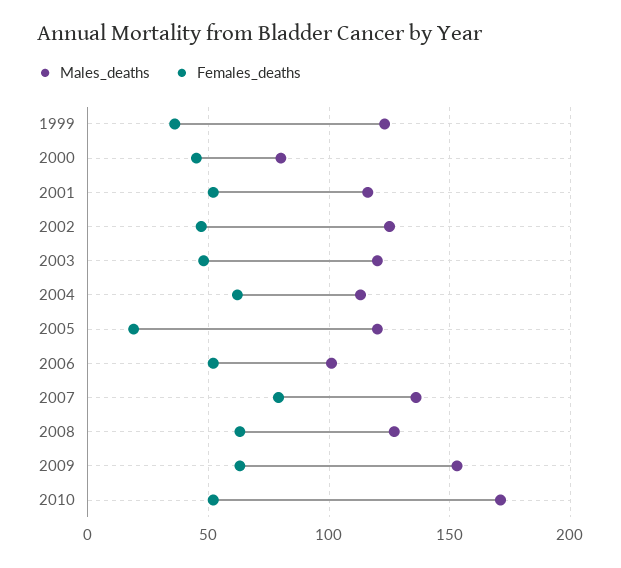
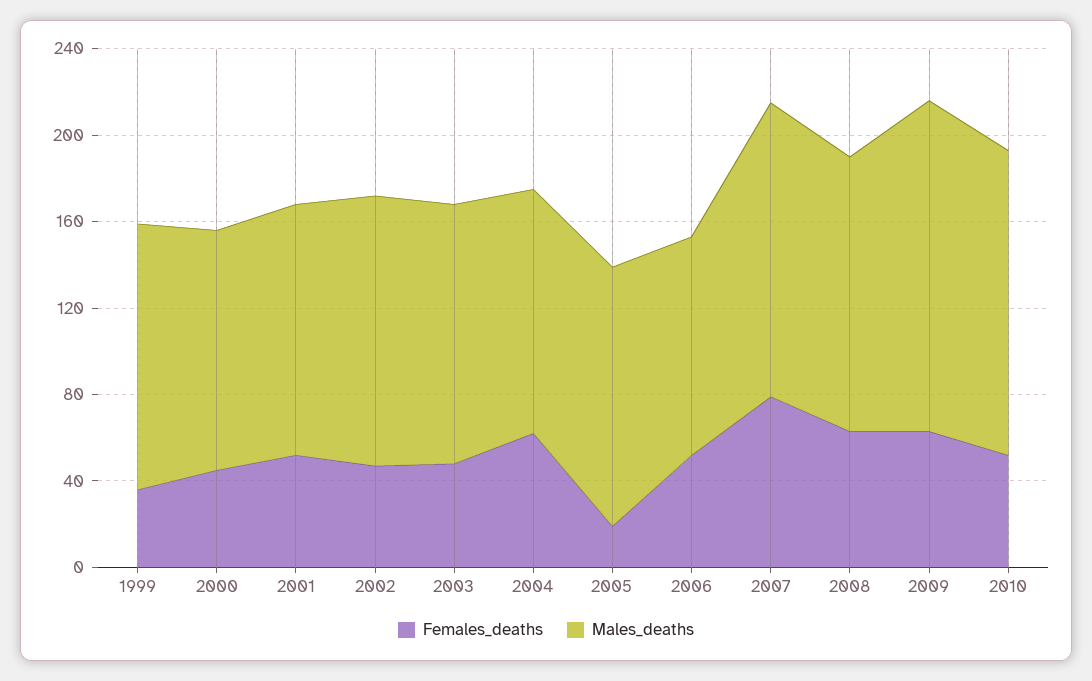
Males_deaths, 2000: 80 -> 110
Males_deaths, 2010: 170 -> 140

